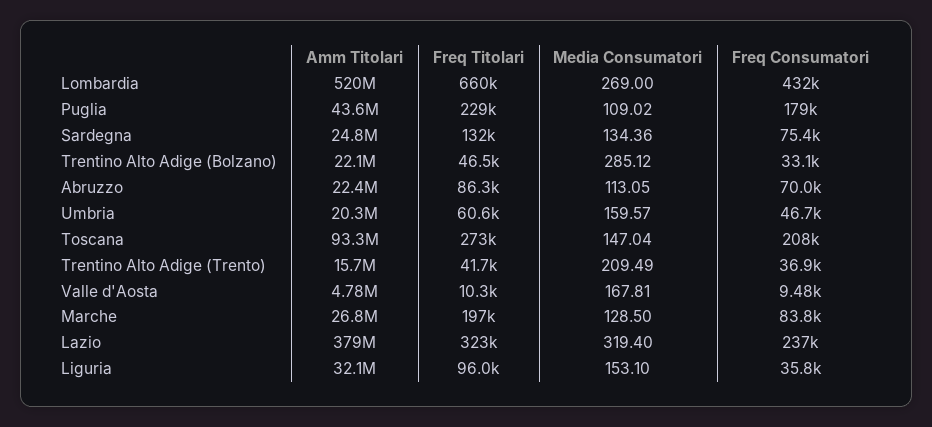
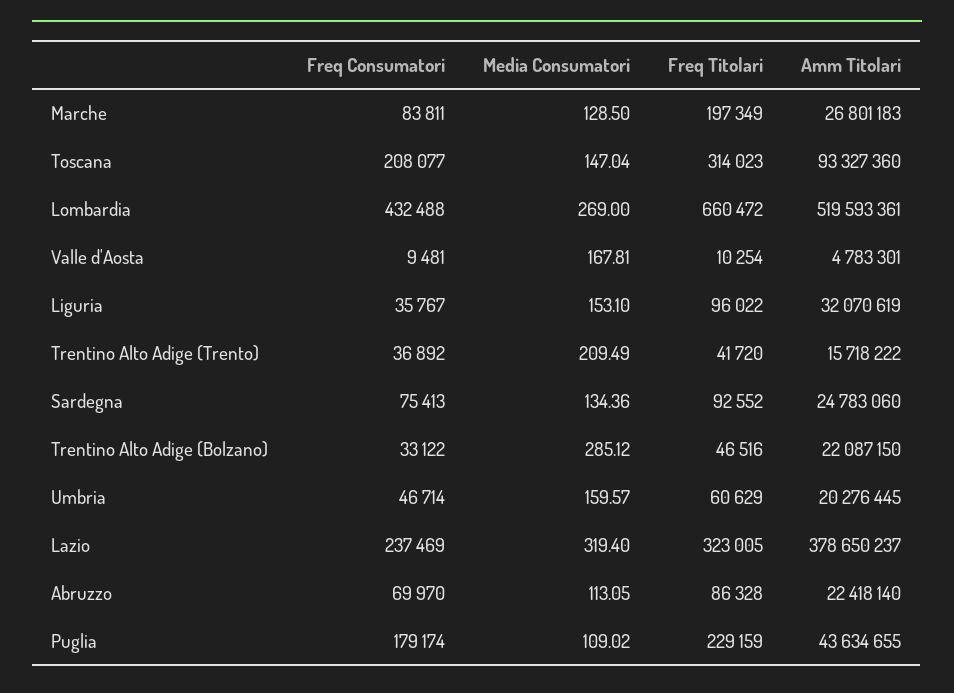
Freq Titolari, Sardegna: 132000 -> 92552
Freq Titolari, Toscana: 273000 -> 314023

